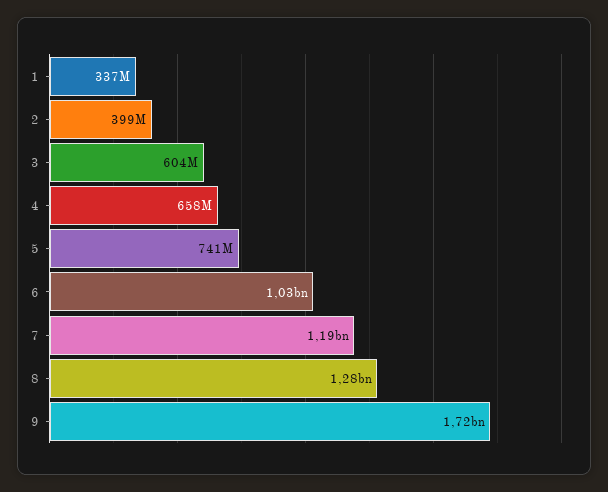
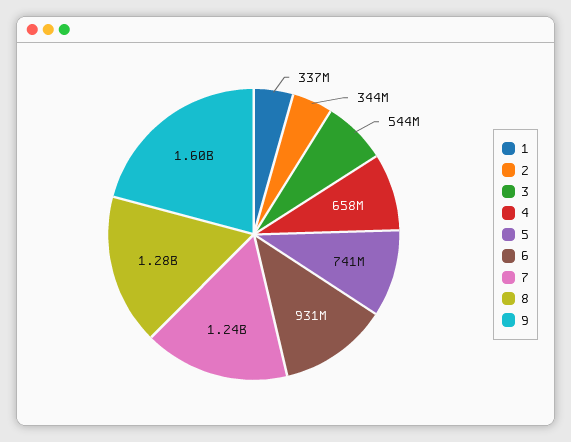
2: 399000000 -> 344000000
3: 604000000 -> 544000000
6: 1030000000 -> 931000000
7: 1190000000 -> 1240000000
9: 1720000000 -> 1600000000

